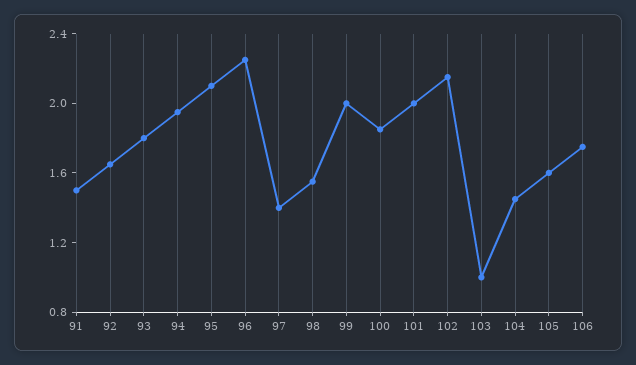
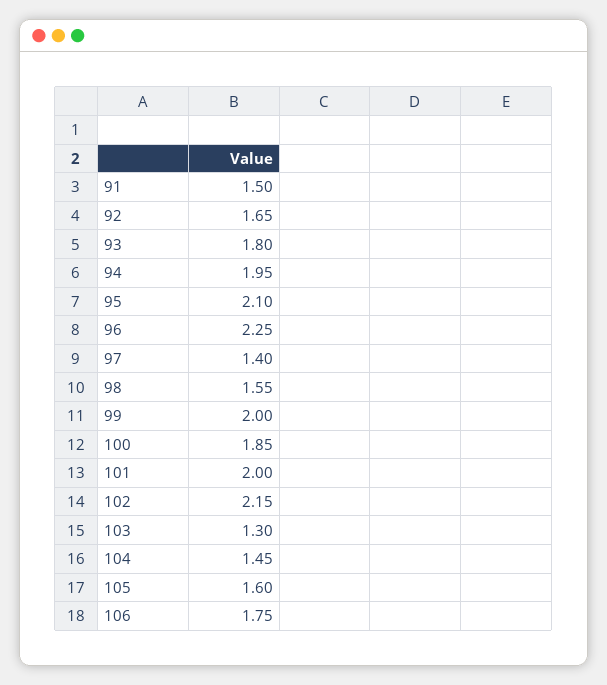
103: 1 -> 1.3

